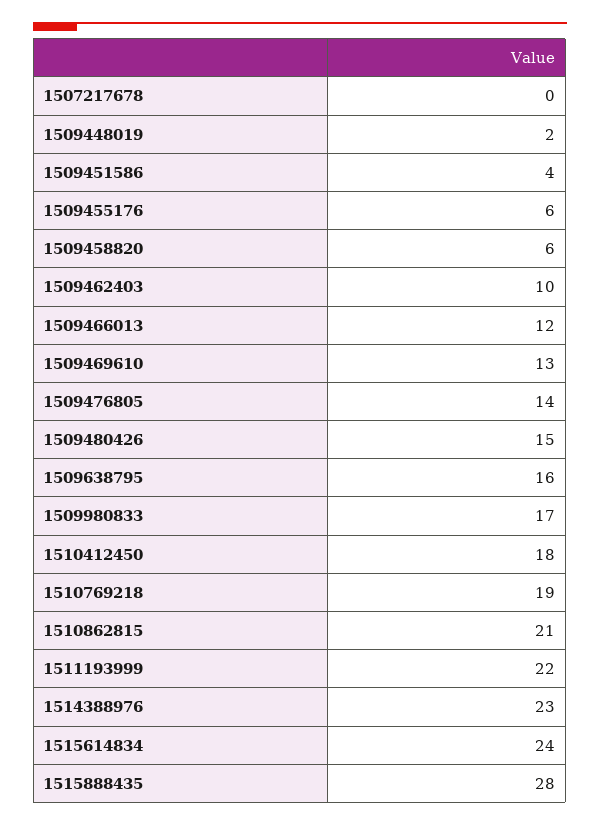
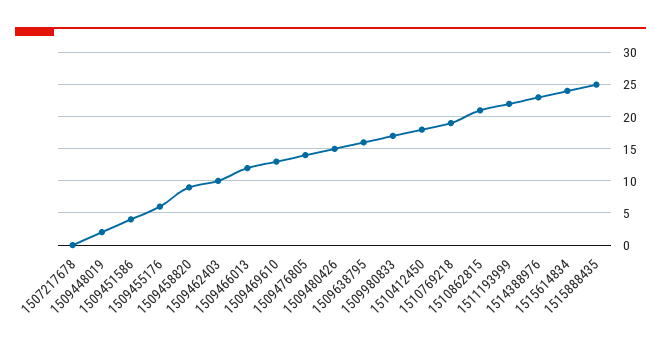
1509458820: 6 -> 9
1515888435: 28 -> 25

